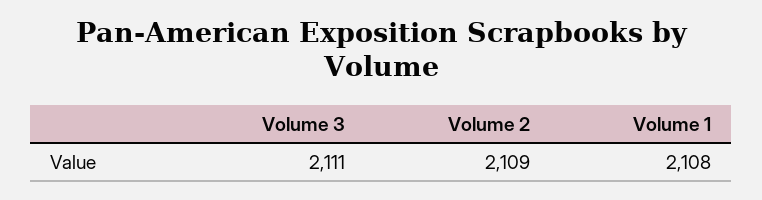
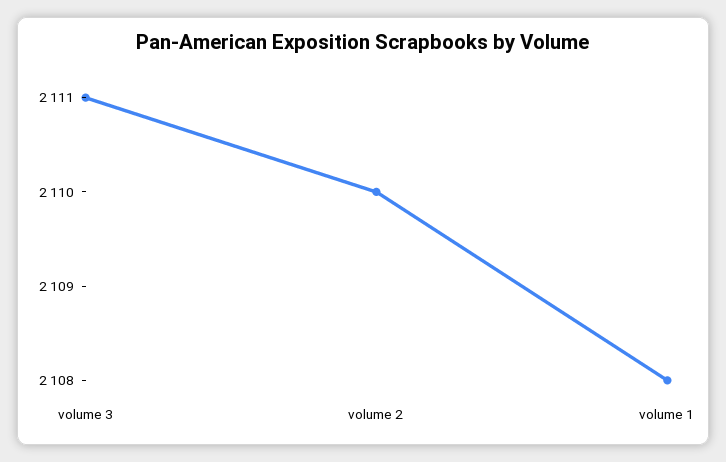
Volume 2: 2109 -> 2110

